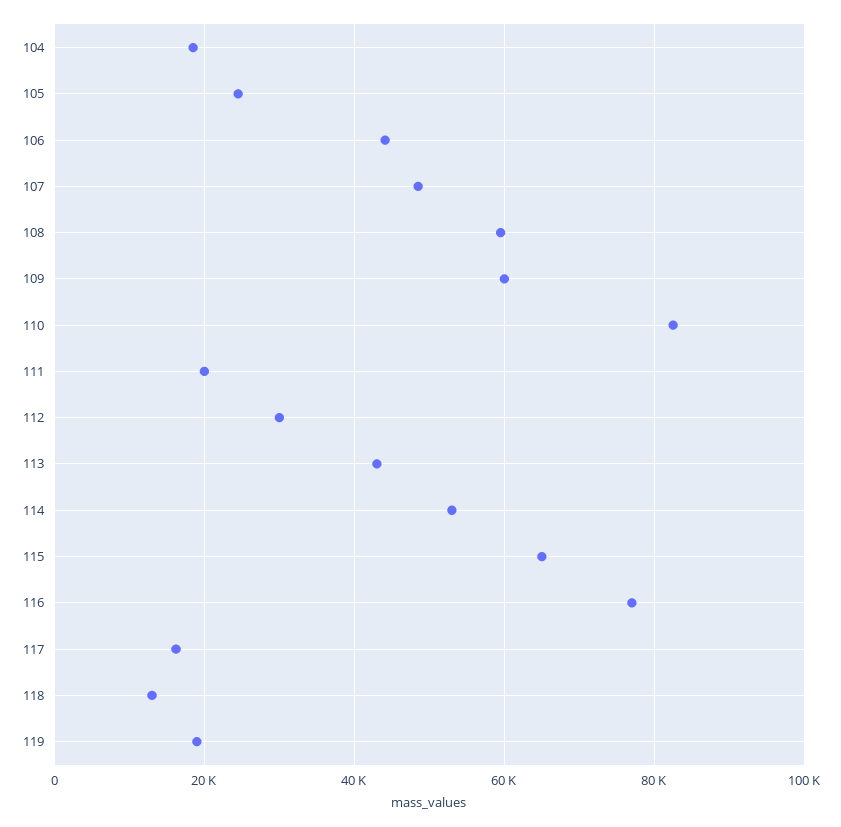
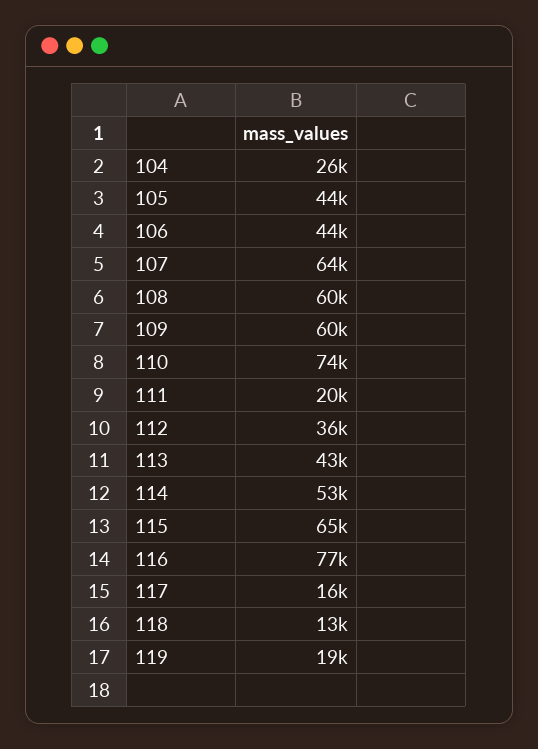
104: 18000 -> 26000
105: 24000 -> 44000
107: 48000 -> 64000
110: 82000 -> 74000
112: 30000 -> 36000

